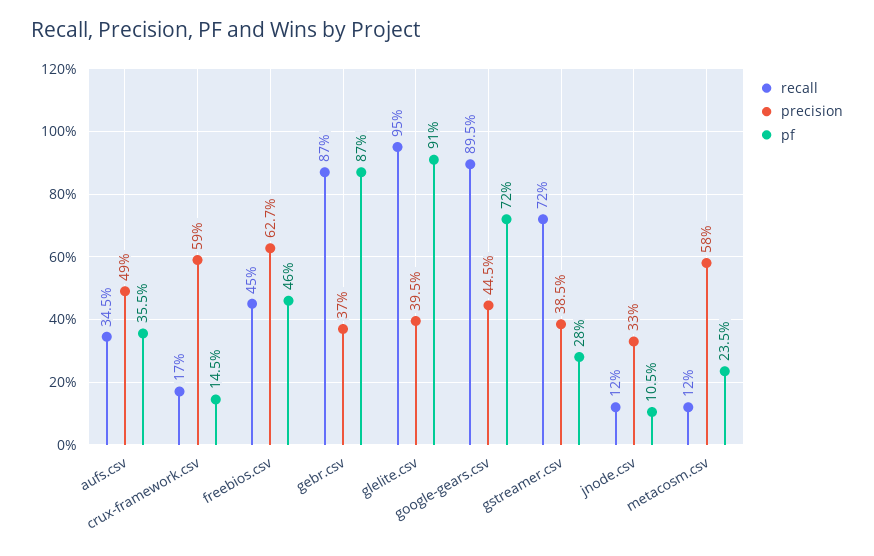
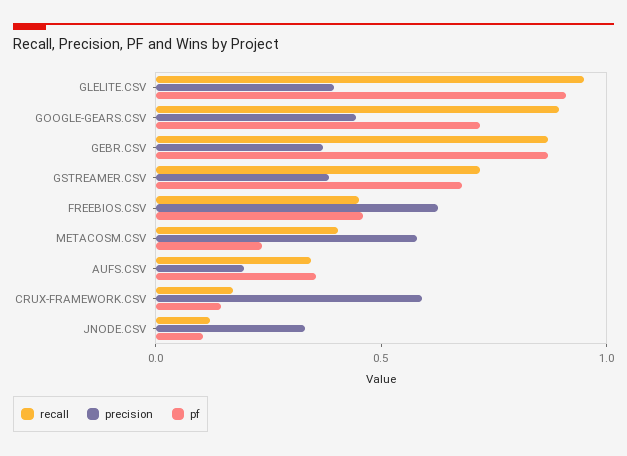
precision, aufs.csv: 0.49 -> 0.2
pf, gstreamer.csv: 0.28 -> 0.7
recall, metacosm.csv: 0.12 -> 0.4

